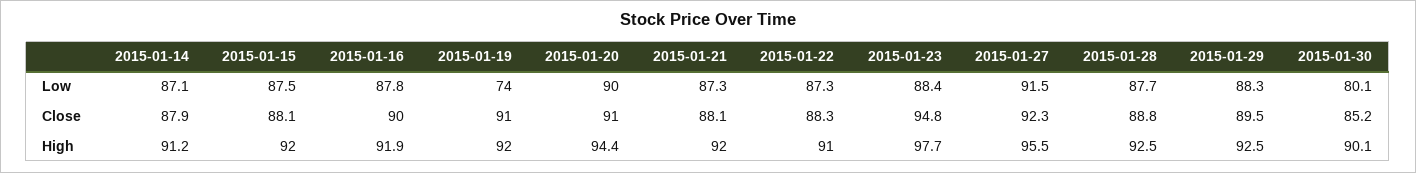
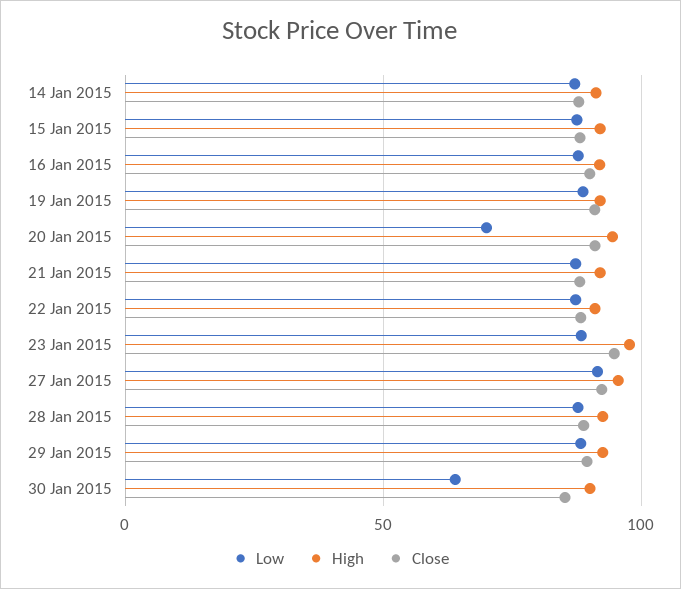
Low, 2015-01-19: 74 -> 90
Low, 2015-01-20: 90 -> 70
Low, 2015-01-30: 80.1 -> 65

